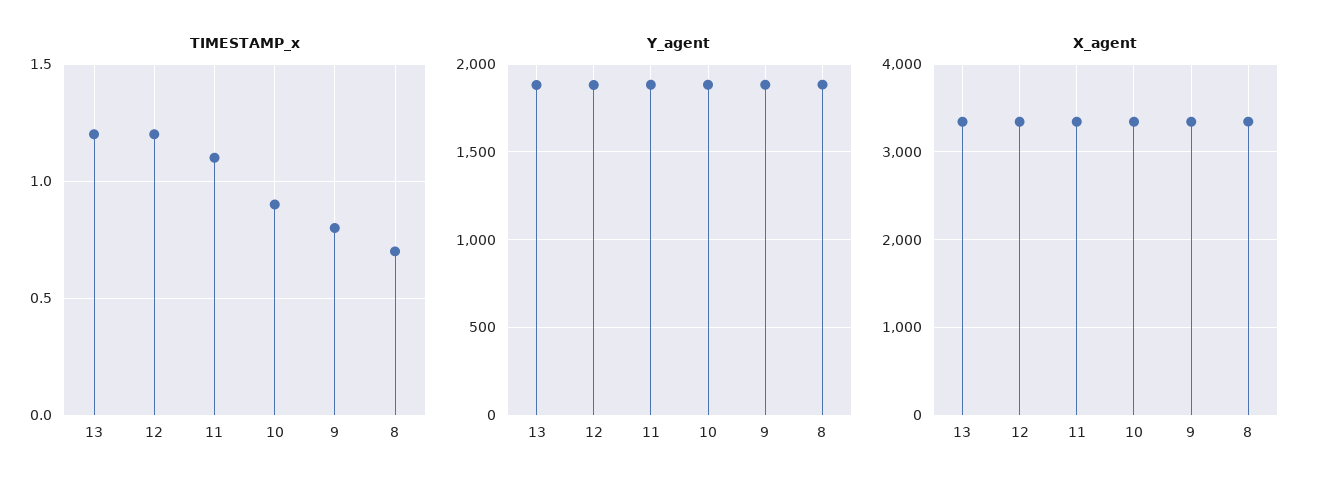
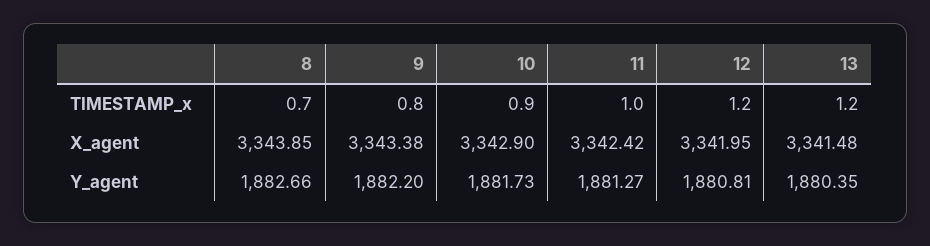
TIMESTAMP_x, 11: 1.1 -> 1

